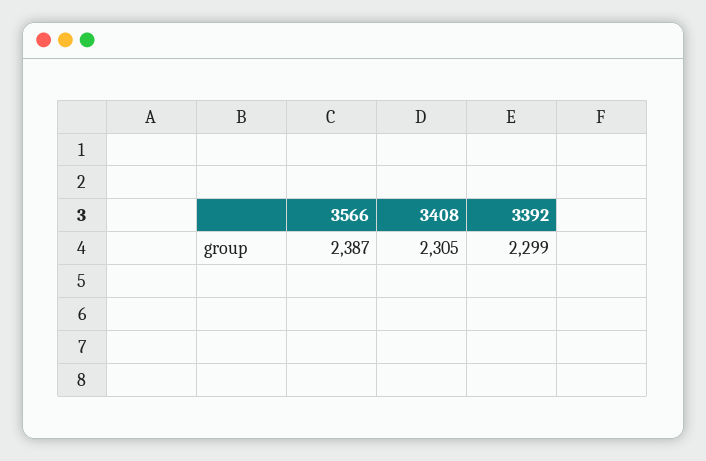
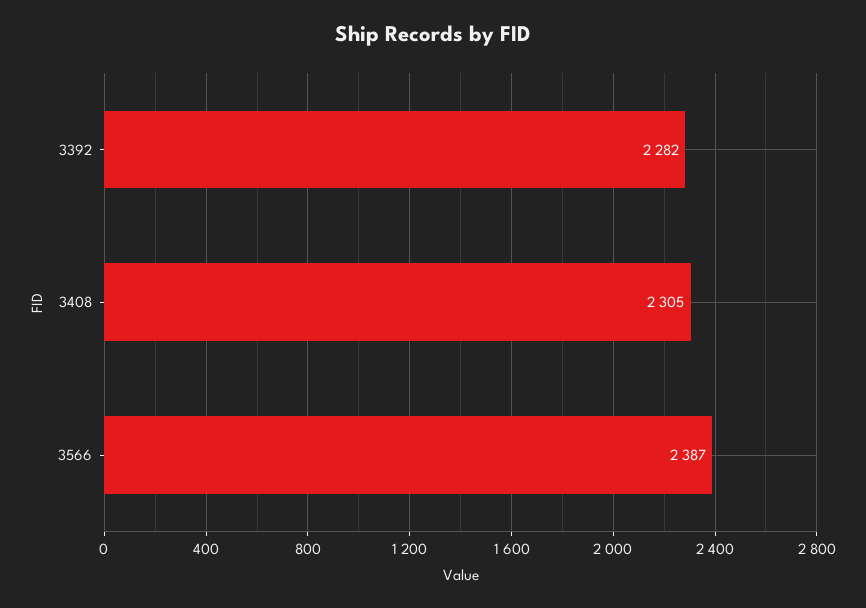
3392: 2299 -> 2282

